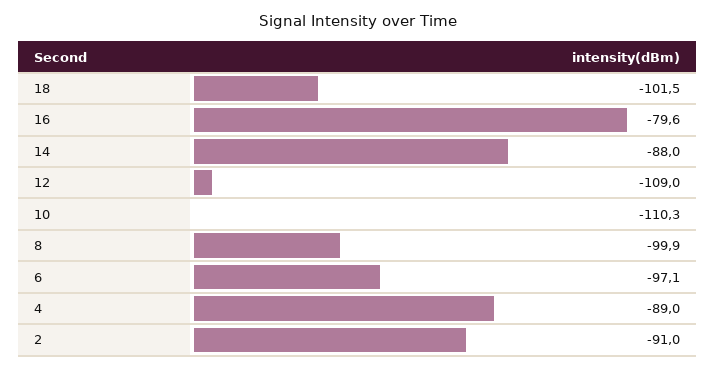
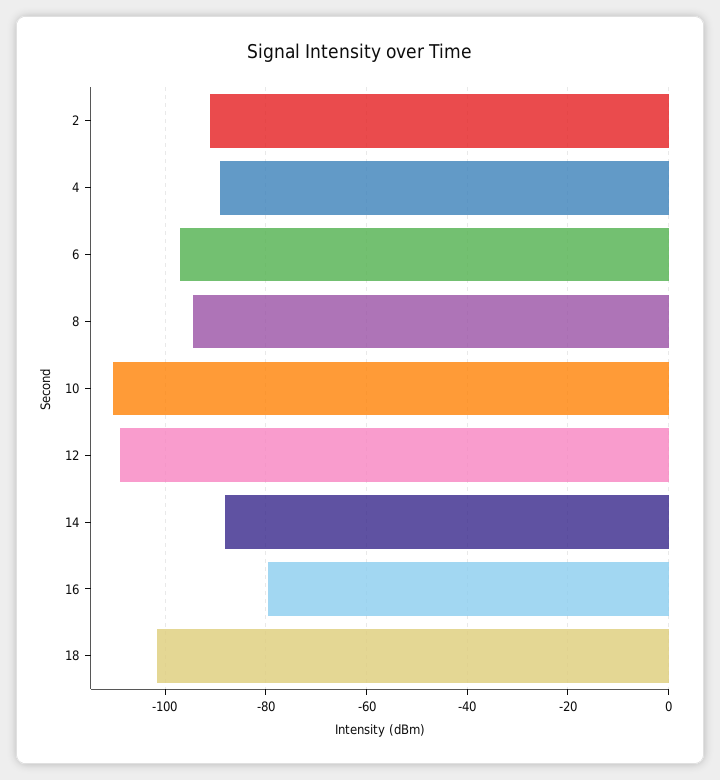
8: -99.9 -> -94

